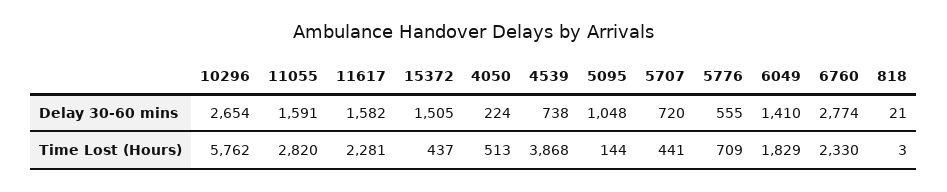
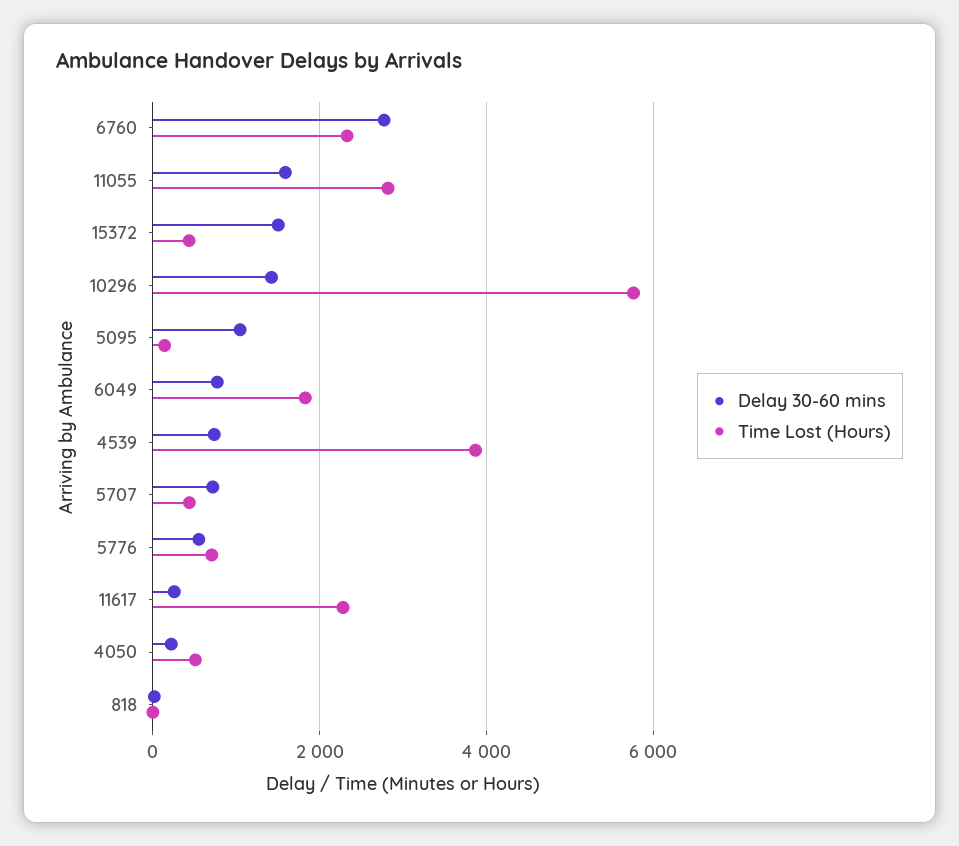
Delay 30-60 mins, 10296: 2654 -> 1400
Delay 30-60 mins, 11617: 1582 -> 200
Delay 30-60 mins, 6049: 1410 -> 800

